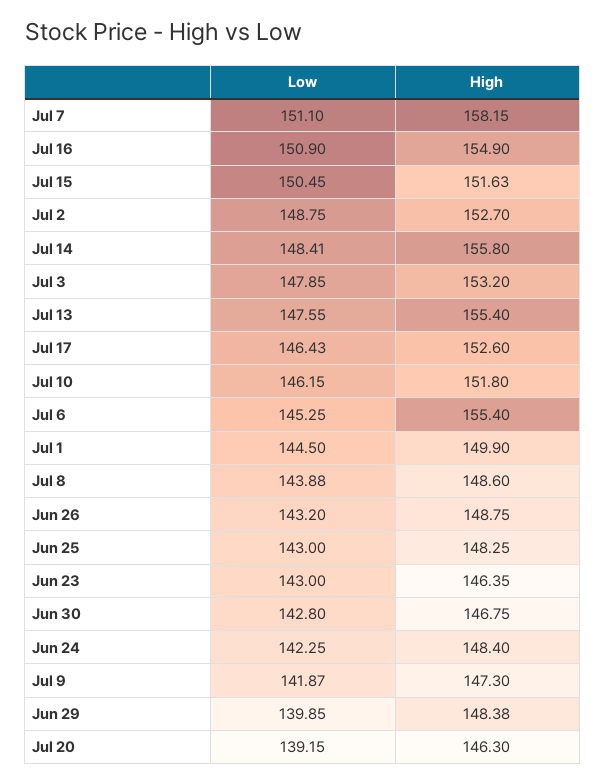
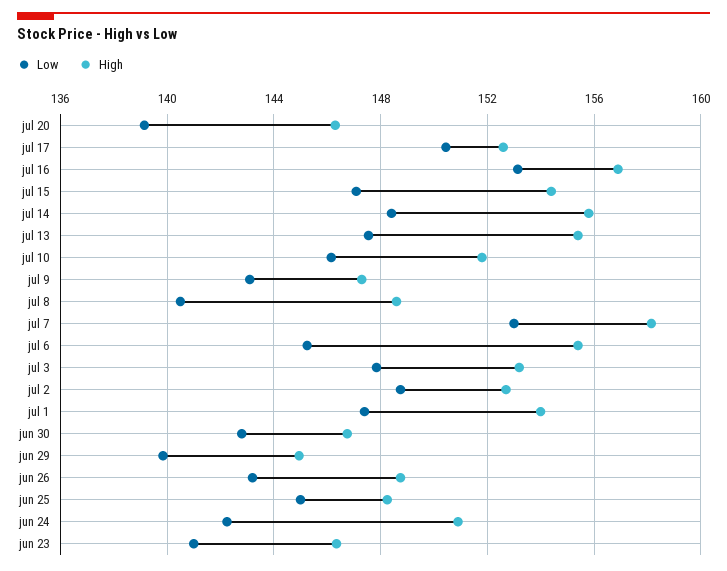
Low, Jul 7: 151.1 -> 153
Low, Jul 16: 150.9 -> 153
High, Jul 16: 154.9 -> 157
Low, Jul 15: 150.45 -> 147
High, Jul 15: 151.63 -> 154.5
Low, Jul 17: 146.43 -> 150.5
Low, Jul 1: 144.5 -> 147.5
High, Jul 1: 149.9 -> 154
Low, Jul 8: 143.88 -> 140.5
Low, Jun 25: 143 -> 145
Low, Jun 23: 143 -> 141
High, Jun 24: 148.4 -> 151
Low, Jul 9: 141.87 -> 143
High, Jun 29: 148.38 -> 145

